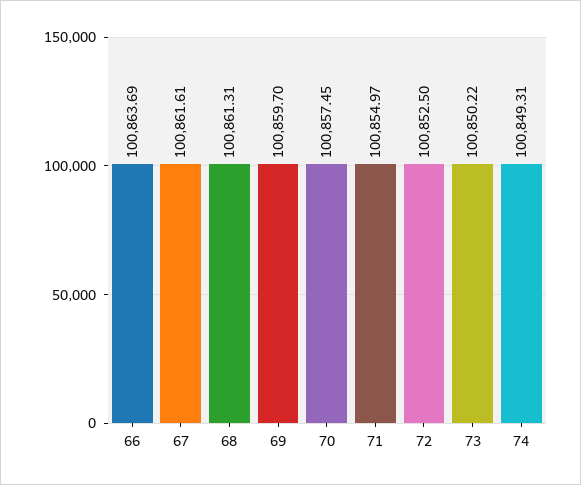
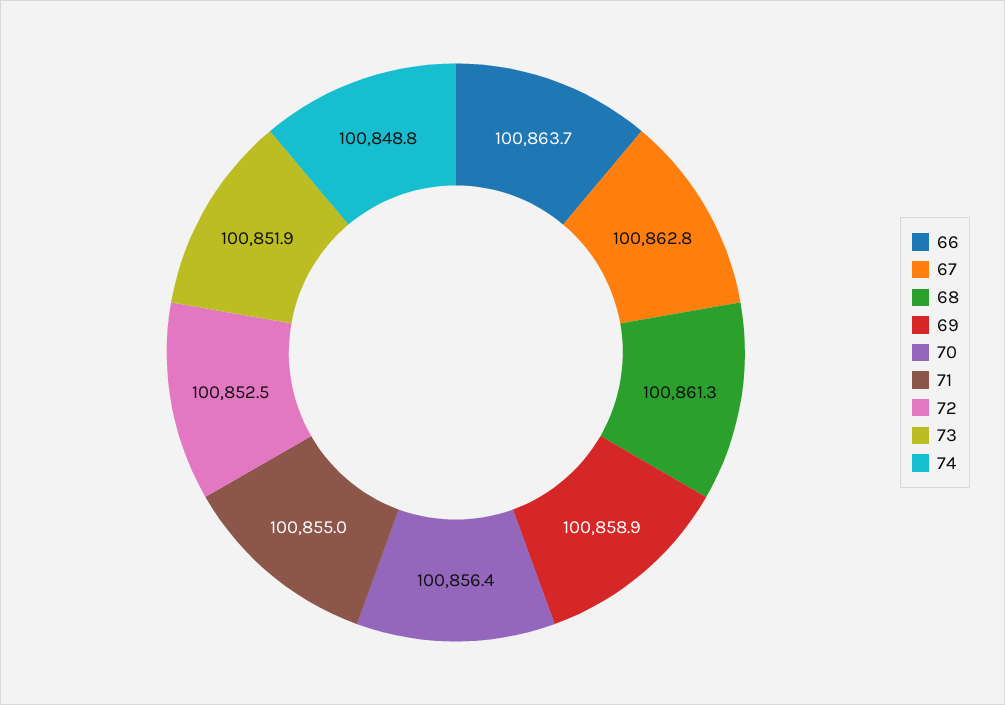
67: 100861.61 -> 100862.8
69: 100859.7 -> 100858.9
70: 100857.45 -> 100856.4
73: 100850.22 -> 100851.9
74: 100849.31 -> 100848.8

